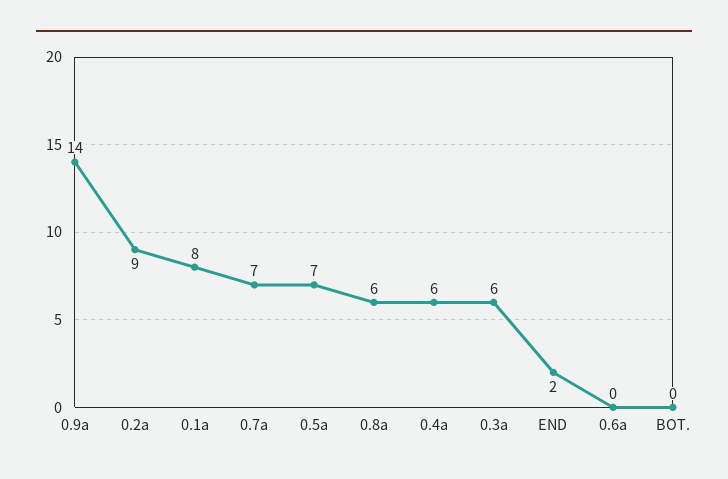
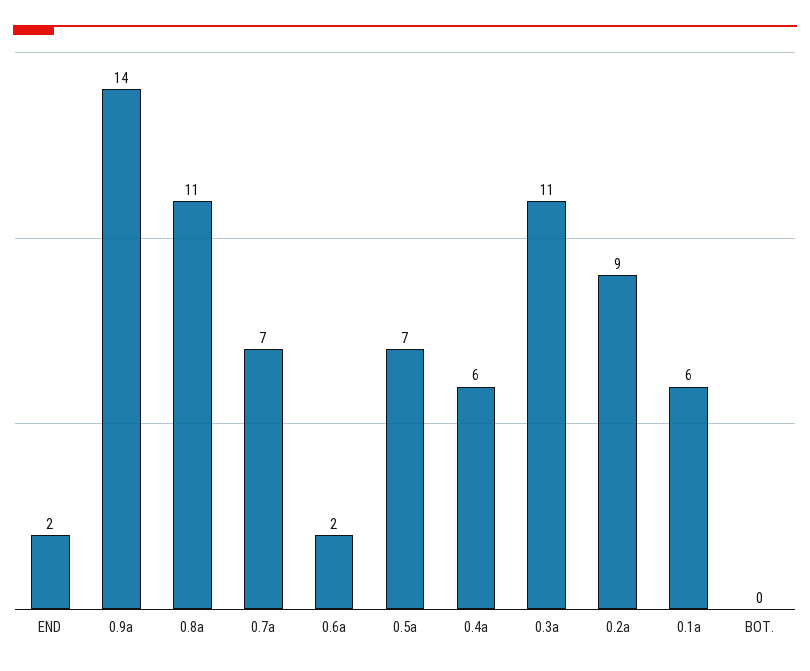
0.1a: 8 -> 6
0.8a: 6 -> 11
0.3a: 6 -> 11
0.6a: 0 -> 2

